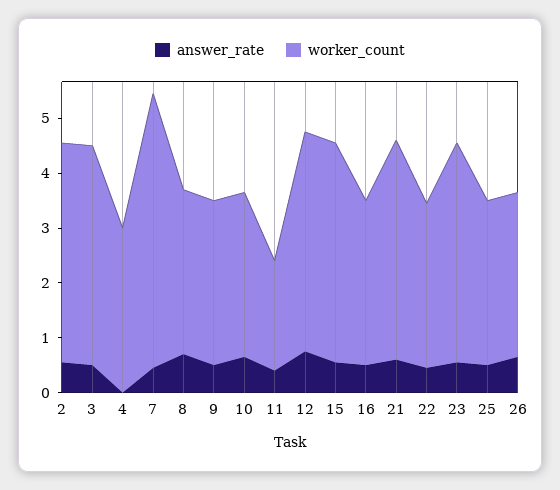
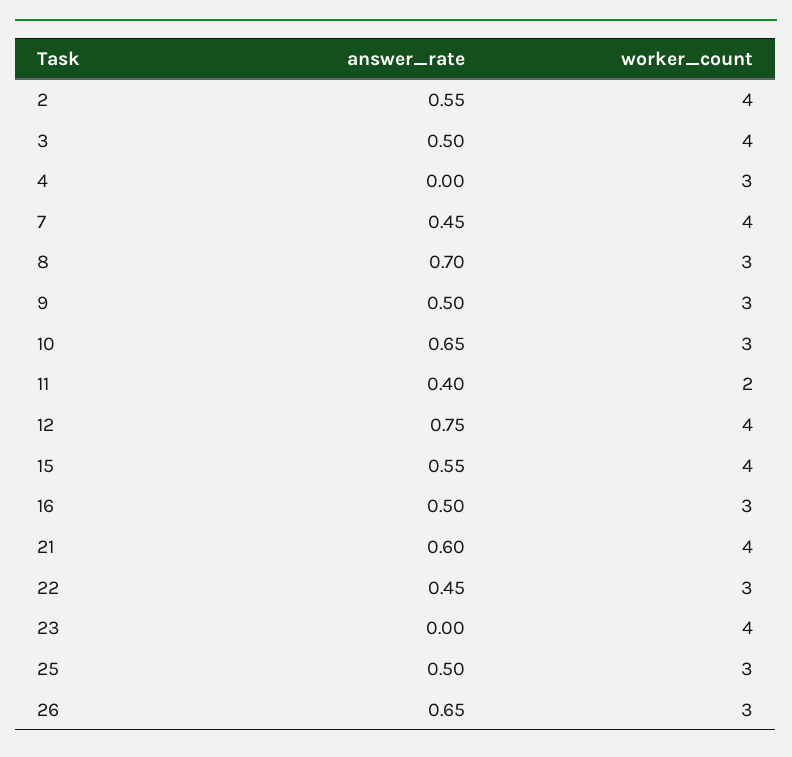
worker_count, 7: 5 -> 4
answer_rate, 23: 0.6 -> 0

